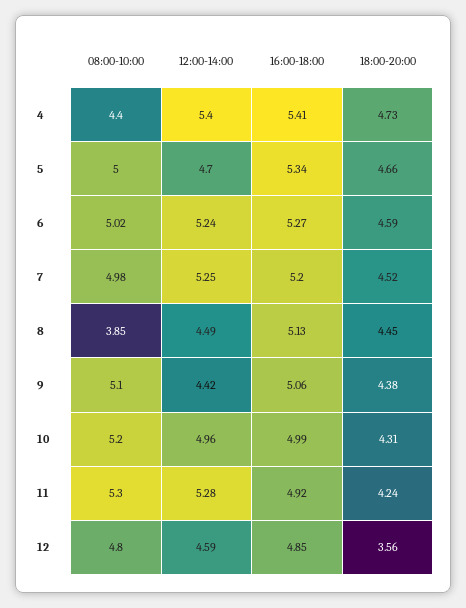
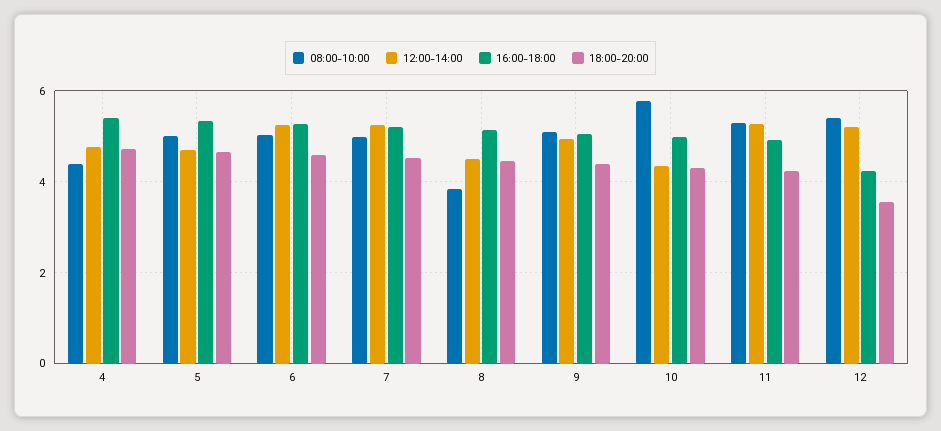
12:00-14:00, 4: 5.4 -> 4.8
12:00-14:00, 9: 4.42 -> 5
08:00-10:00, 10: 5.2 -> 5.8
12:00-14:00, 10: 4.96 -> 4.4
08:00-10:00, 12: 4.8 -> 5.4
12:00-14:00, 12: 4.59 -> 5.2
16:00-18:00, 12: 4.85 -> 4.2

